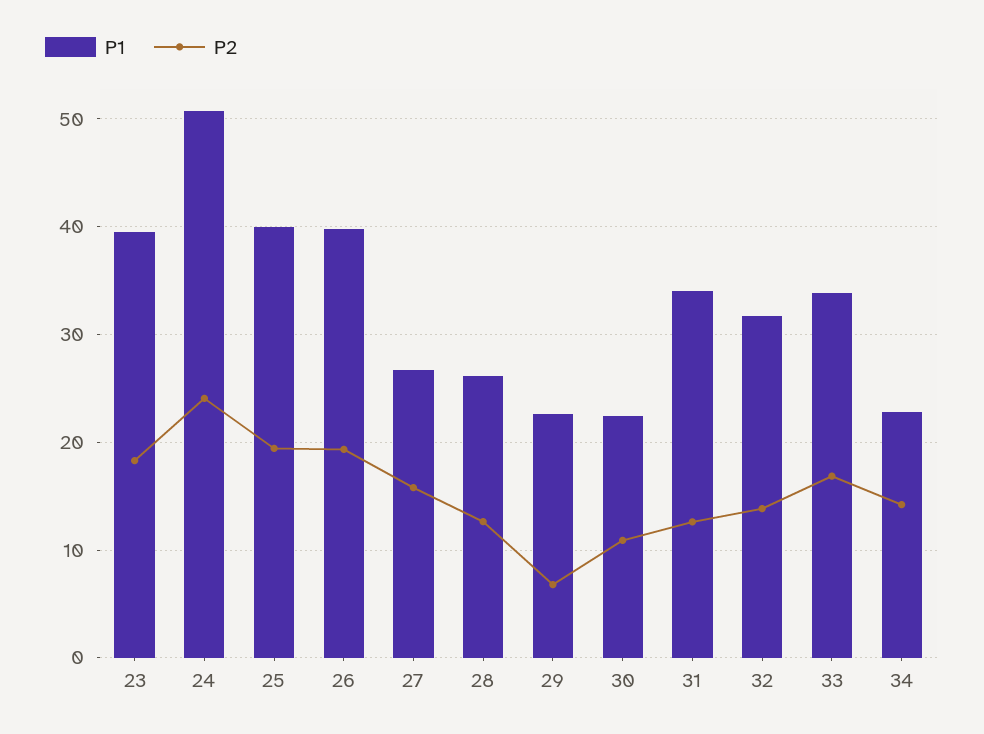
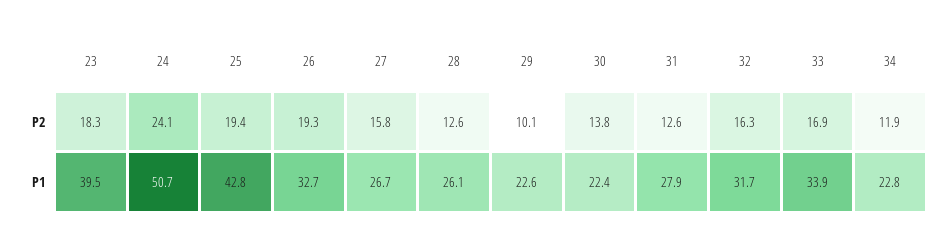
P1, 25: 40 -> 42.8
P1, 26: 40 -> 32.7
P2, 29: 7 -> 10.1
P2, 30: 11 -> 13.8
P1, 31: 34 -> 27.9
P2, 32: 14 -> 16.3
P2, 34: 14 -> 11.9

